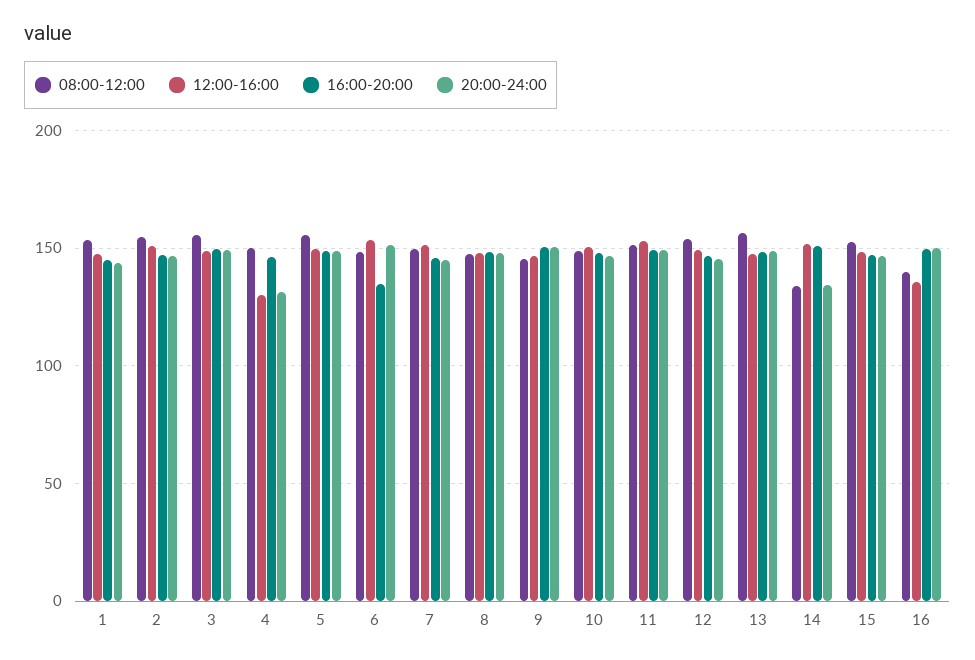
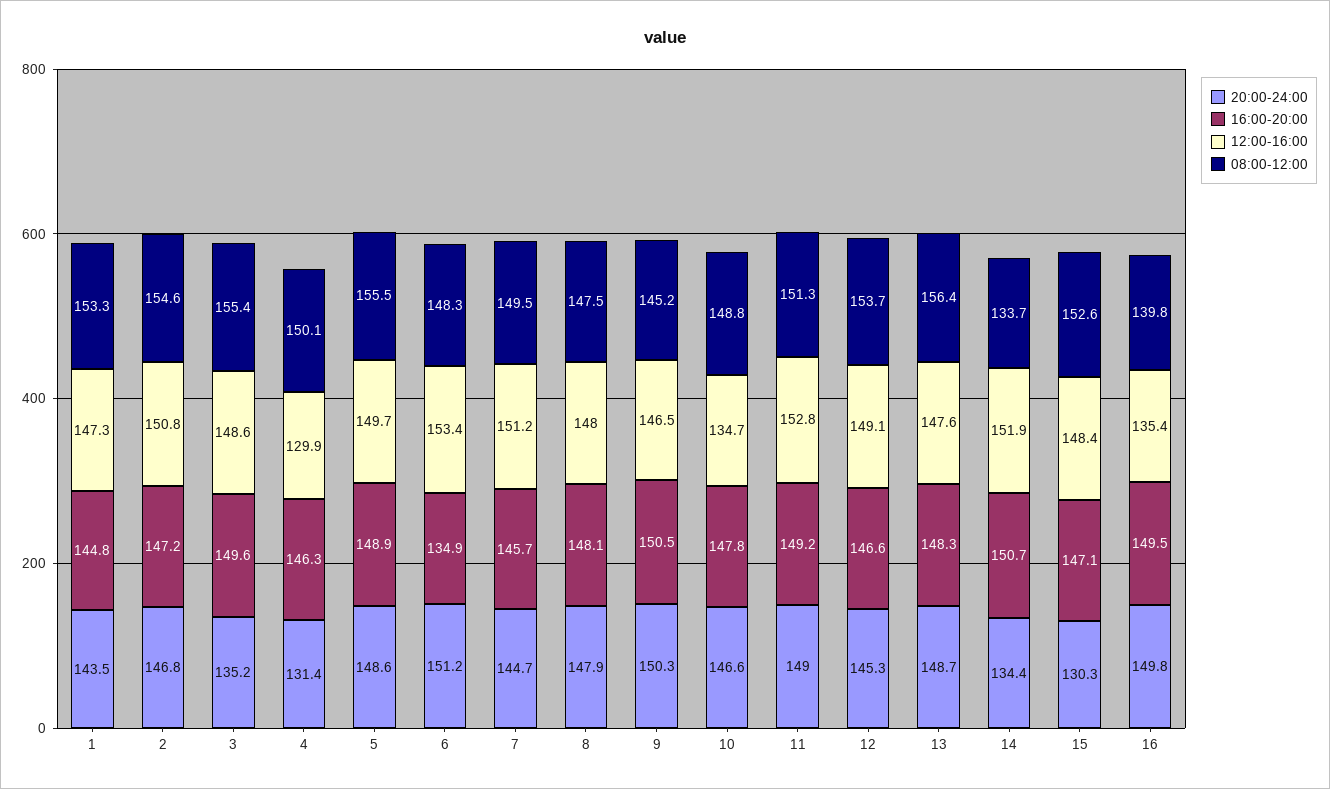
20:00-24:00, 3: 150 -> 135.2
12:00-16:00, 10: 150 -> 134.7
20:00-24:00, 15: 145 -> 130.3

